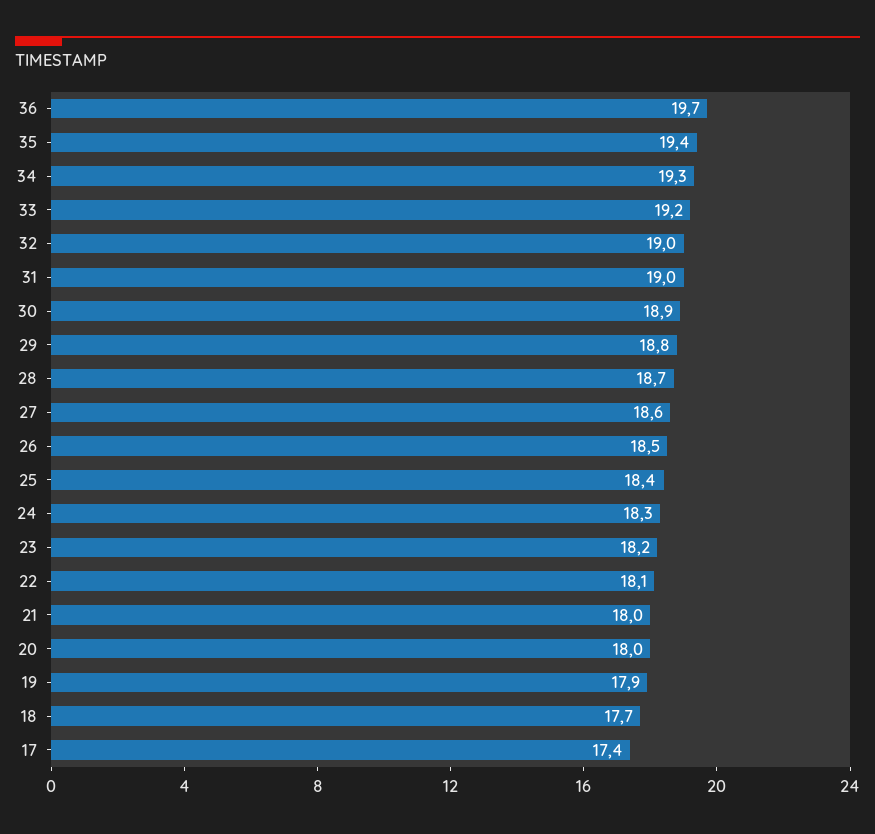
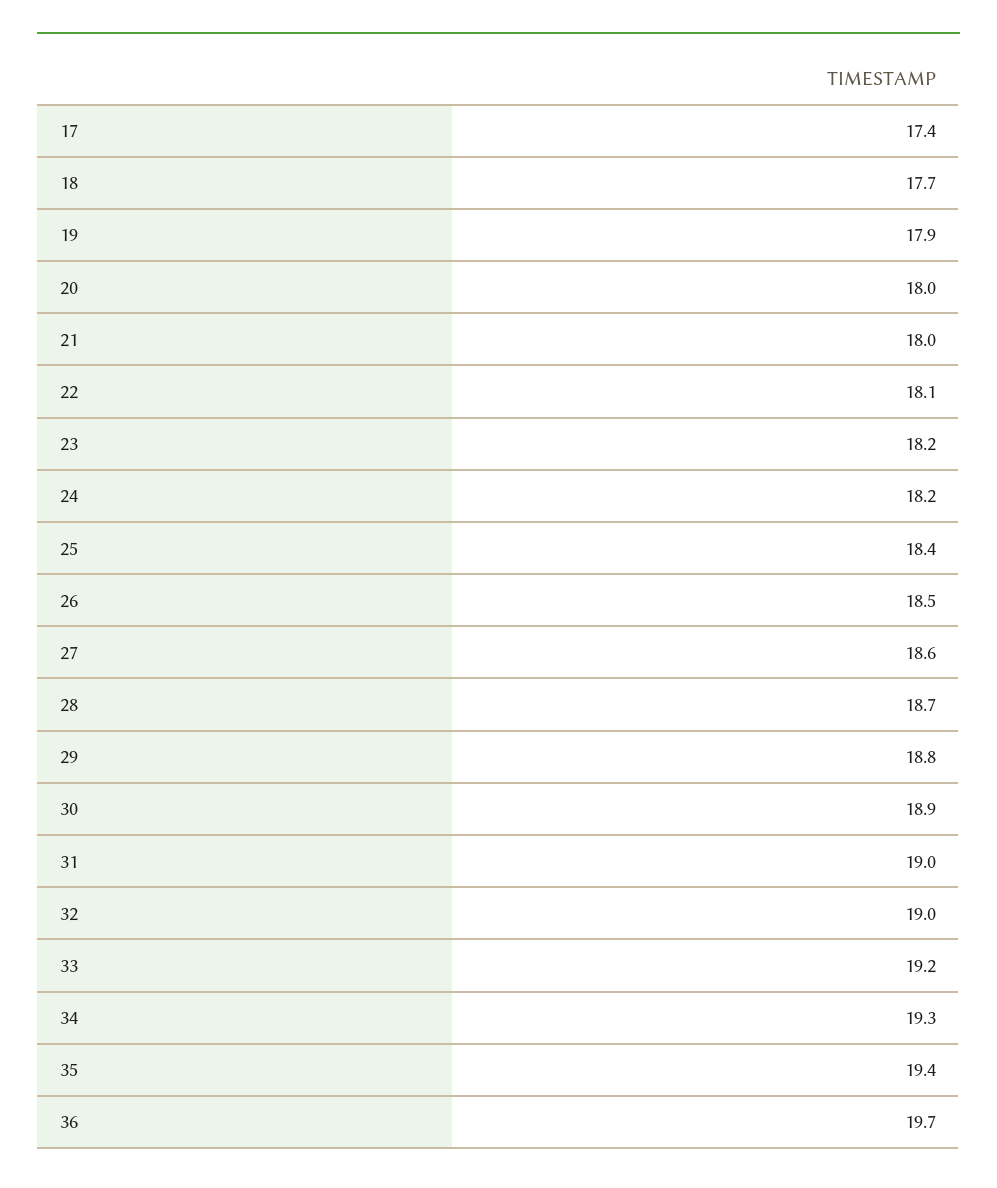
24: 18.3 -> 18.2

